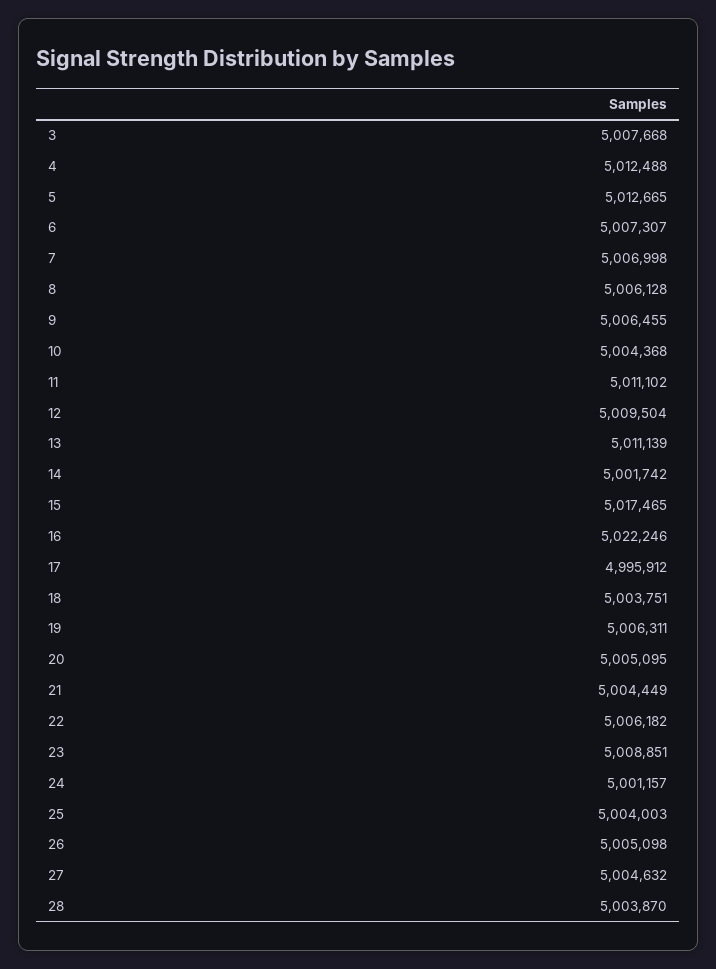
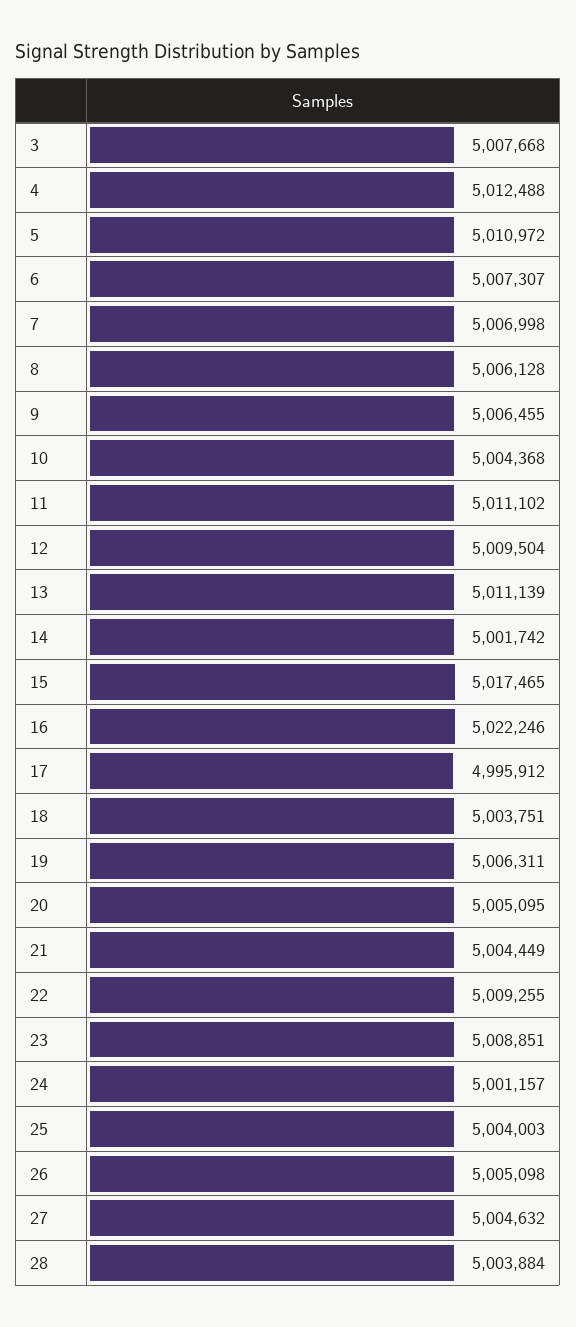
5: 5012665 -> 5010972
22: 5006182 -> 5009255
28: 5003870 -> 5003884

